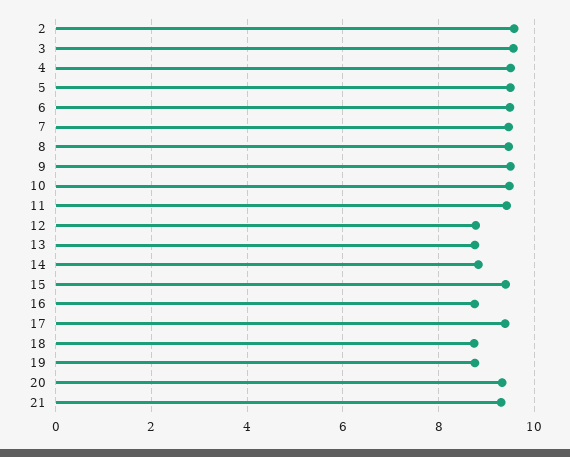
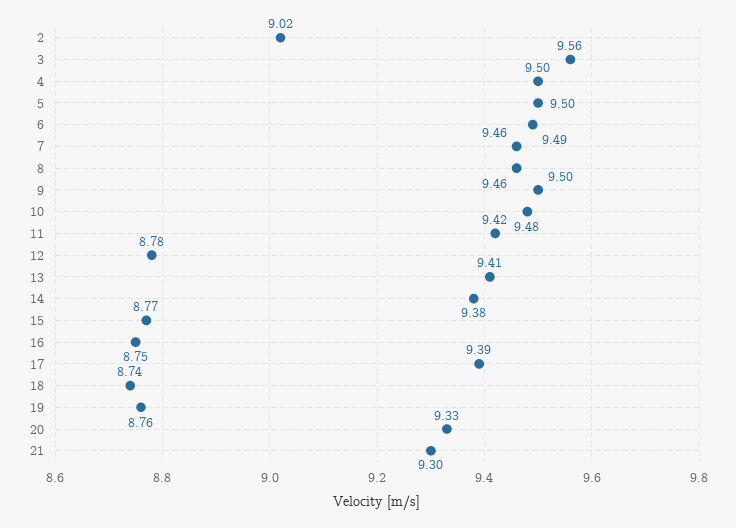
2: 9.6 -> 9.02
13: 8.8 -> 9.41
14: 8.8 -> 9.38
15: 9.4 -> 8.77

